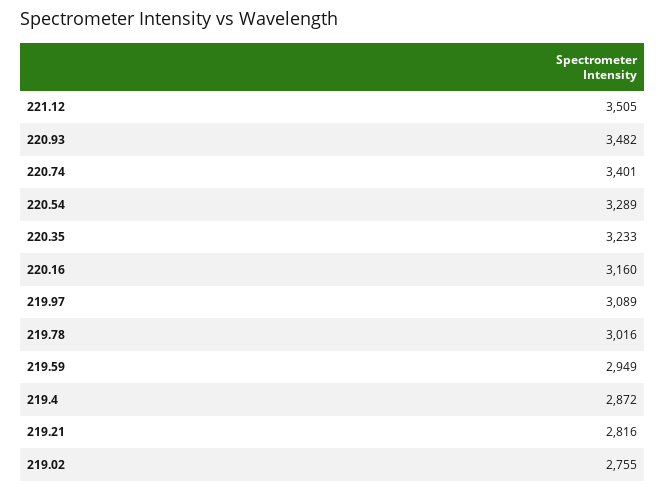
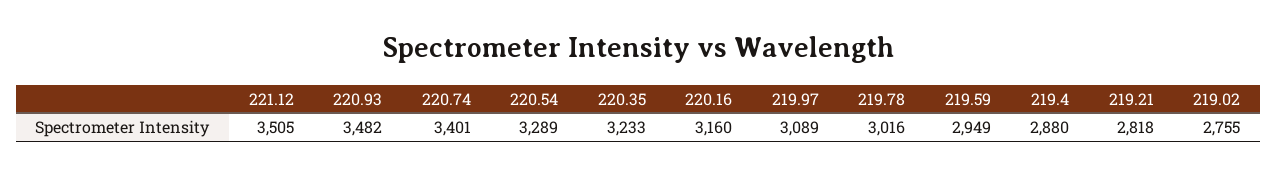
219.4: 2872 -> 2880
219.21: 2816 -> 2818

